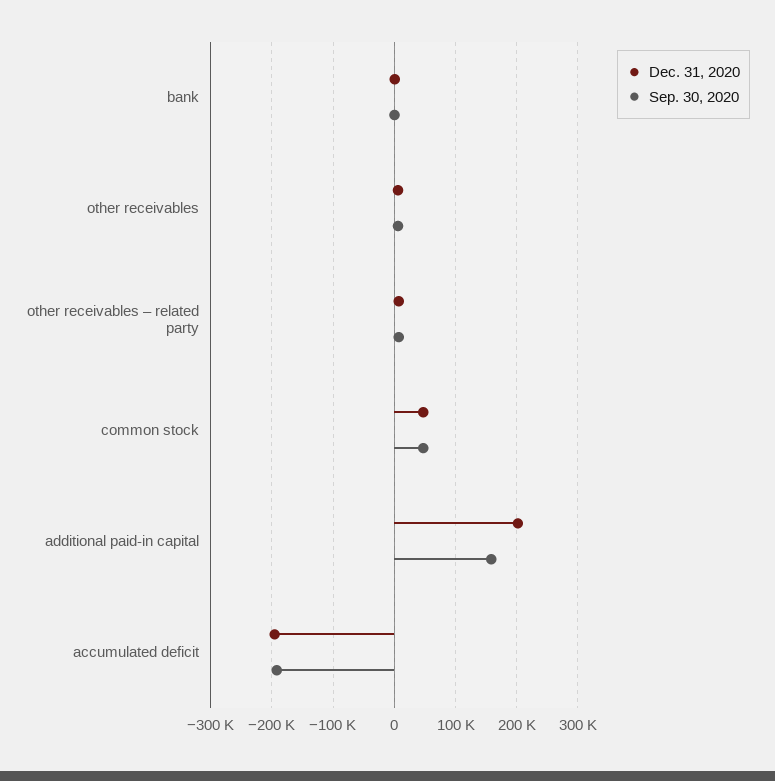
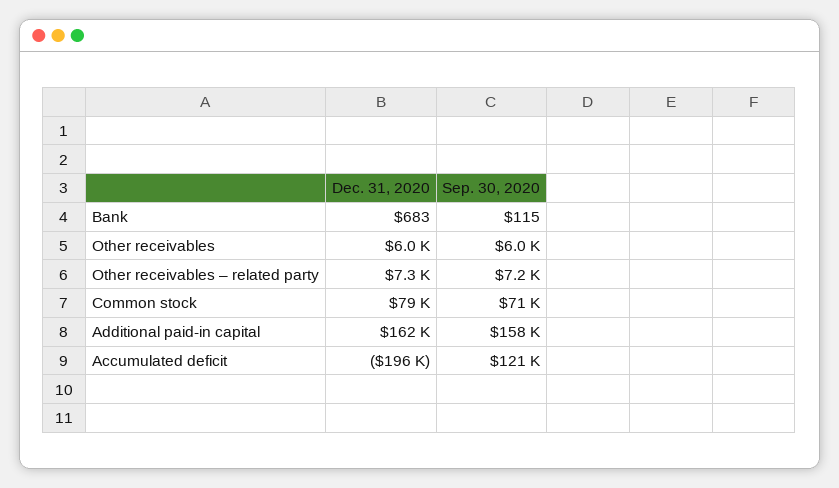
Dec. 31, 2020, common stock: 50000 -> 79000
Sep. 30, 2020, common stock: 50000 -> 71000
Dec. 31, 2020, additional paid-in capital: 200000 -> 162000
Sep. 30, 2020, accumulated deficit: -190000 -> 121000

